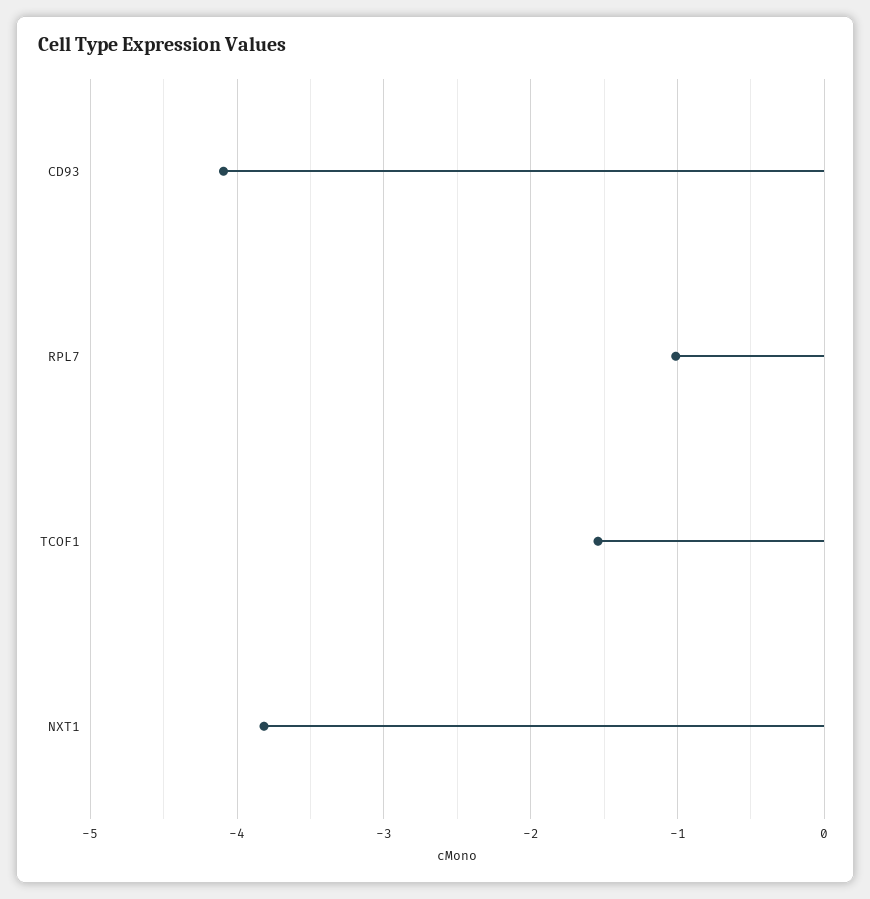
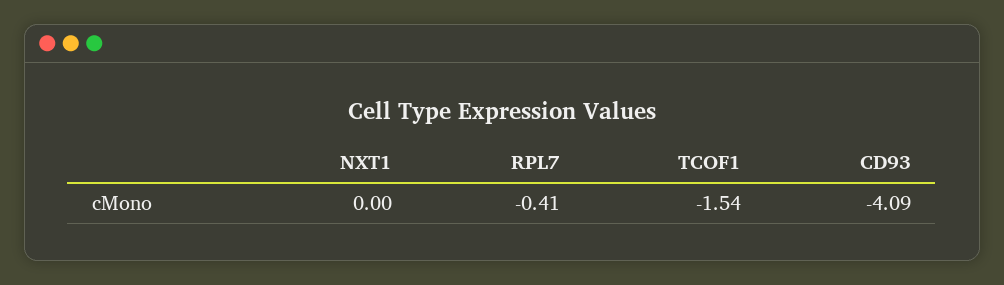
RPL7: -1 -> -0.41
NXT1: -3.8 -> 0

